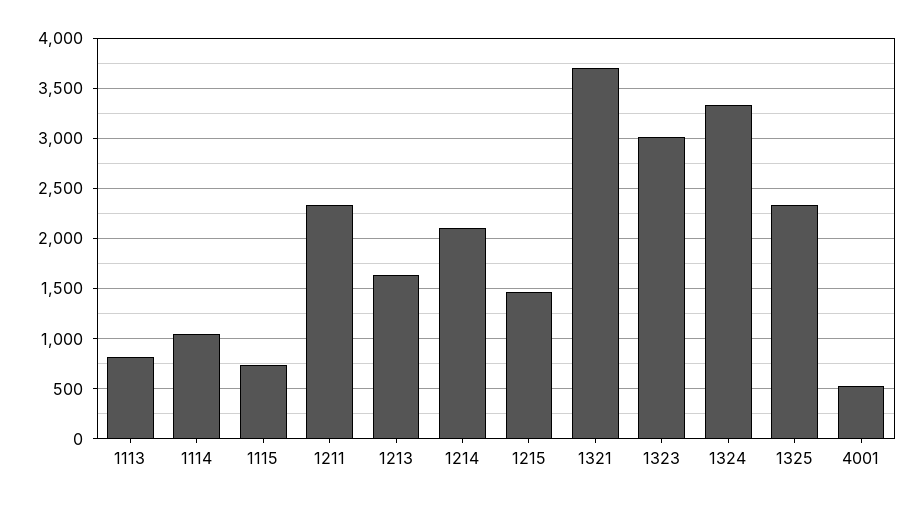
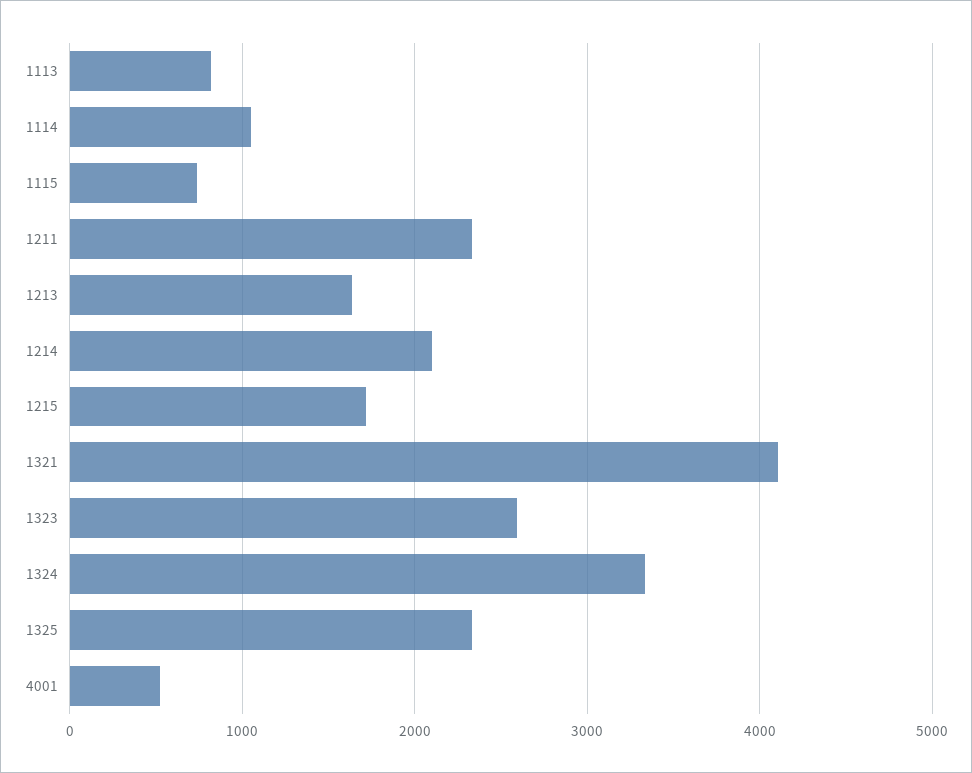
1215: 1500 -> 1700
1321: 3700 -> 4100
1323: 3000 -> 2600

